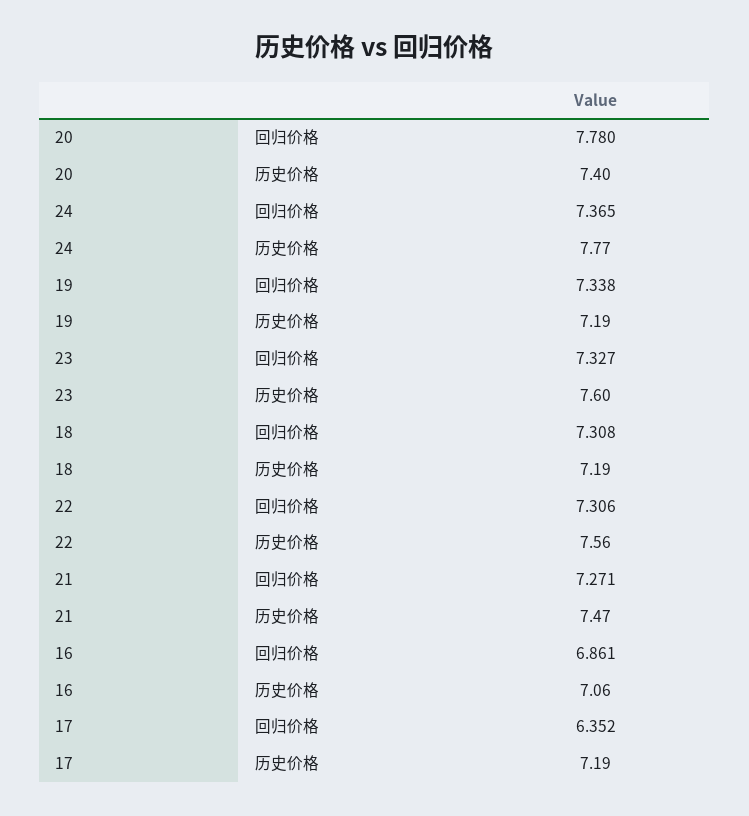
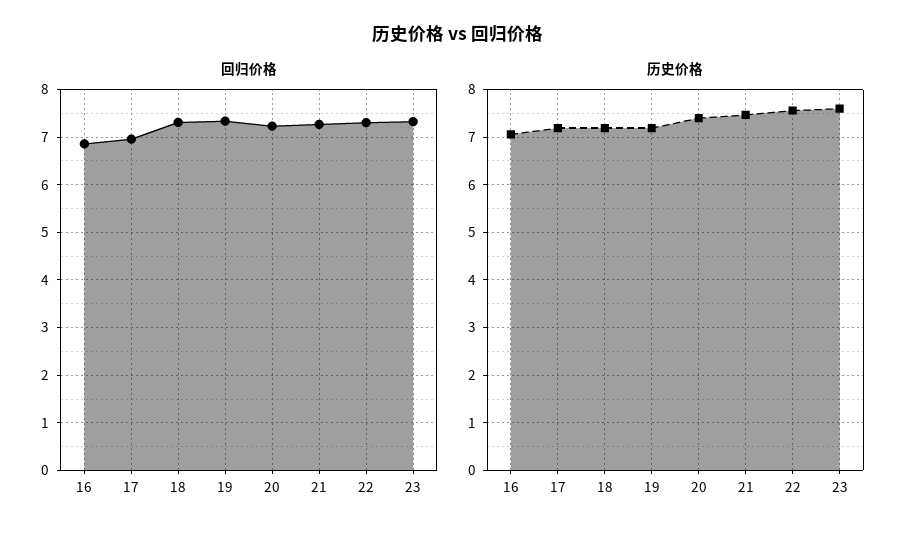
回归价格, 20: 7.78 -> 7.2
回归价格, 24: 7.365 -> none
历史价格, 24: 7.77 -> none
回归价格, 17: 6.352 -> 7

